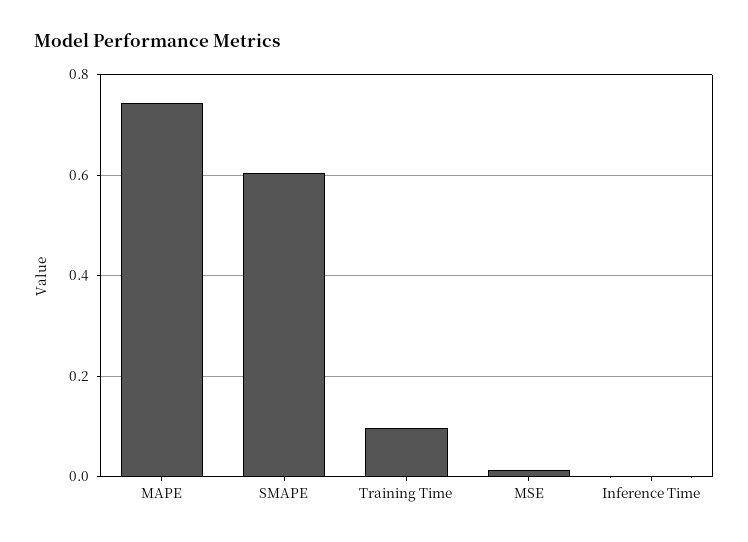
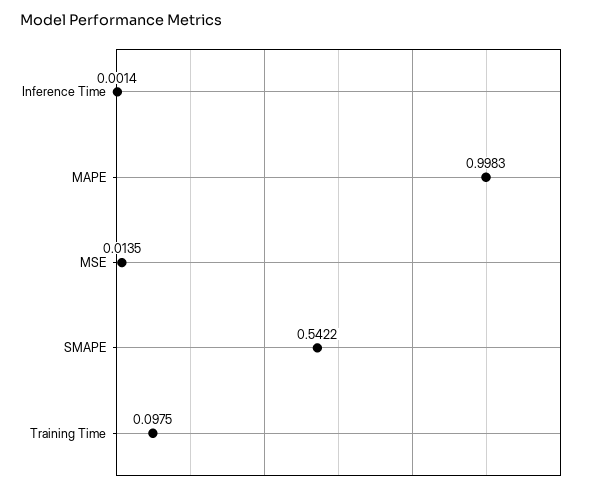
MAPE: 0.74 -> 0.9983
SMAPE: 0.6 -> 0.5422

